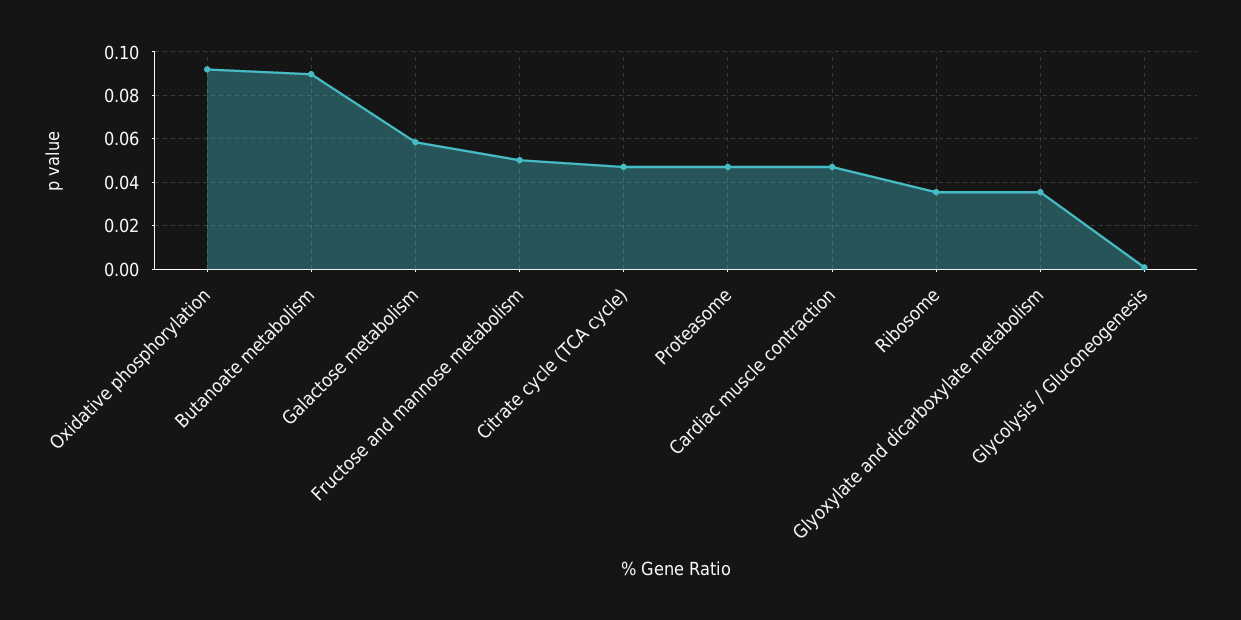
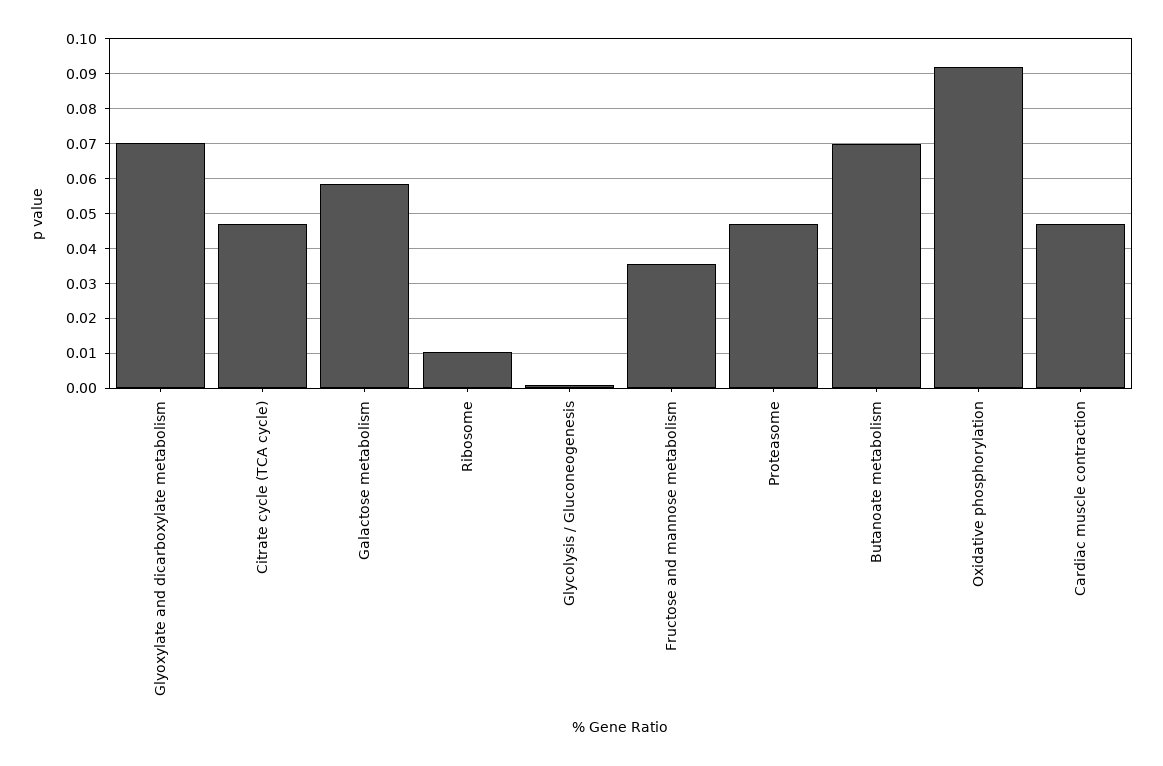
Butanoate metabolism: 0.09 -> 0.07
Fructose and mannose metabolism: 0.05 -> 0.036
Ribosome: 0.035 -> 0.01
Glyoxylate and dicarboxylate metabolism: 0.035 -> 0.07

